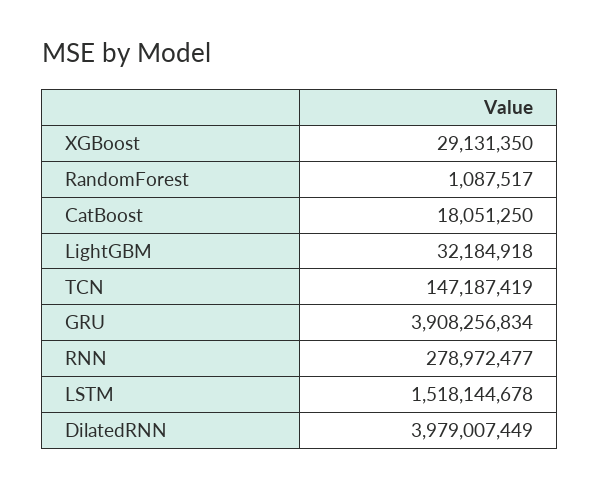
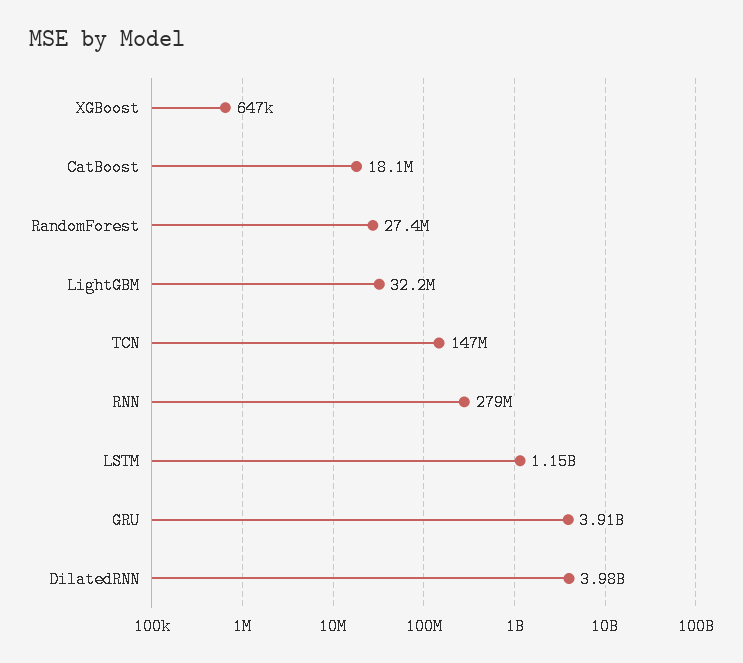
XGBoost: 29131350 -> 647000
RandomForest: 1087517 -> 27400000
LSTM: 1518144678 -> 1150000000

